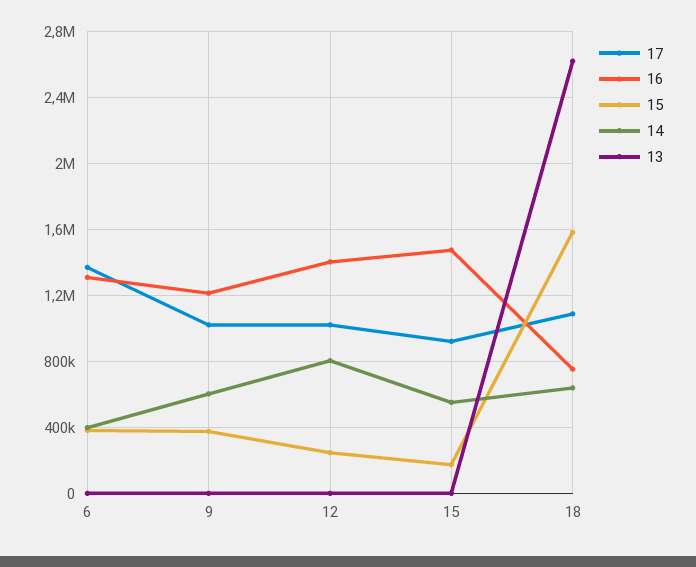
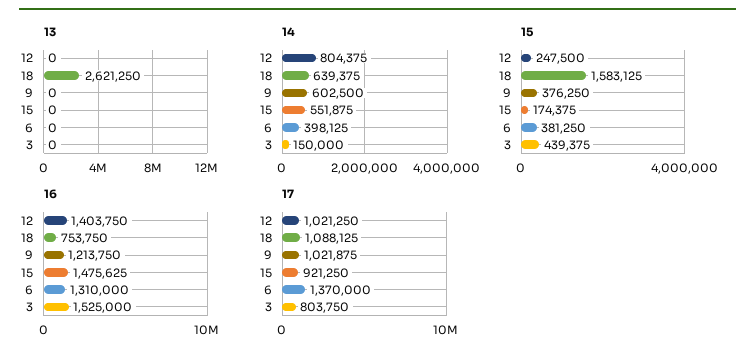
13, 3: none -> 0
14, 3: none -> 150000
15, 3: none -> 439375
16, 3: none -> 1525000
17, 3: none -> 803750

